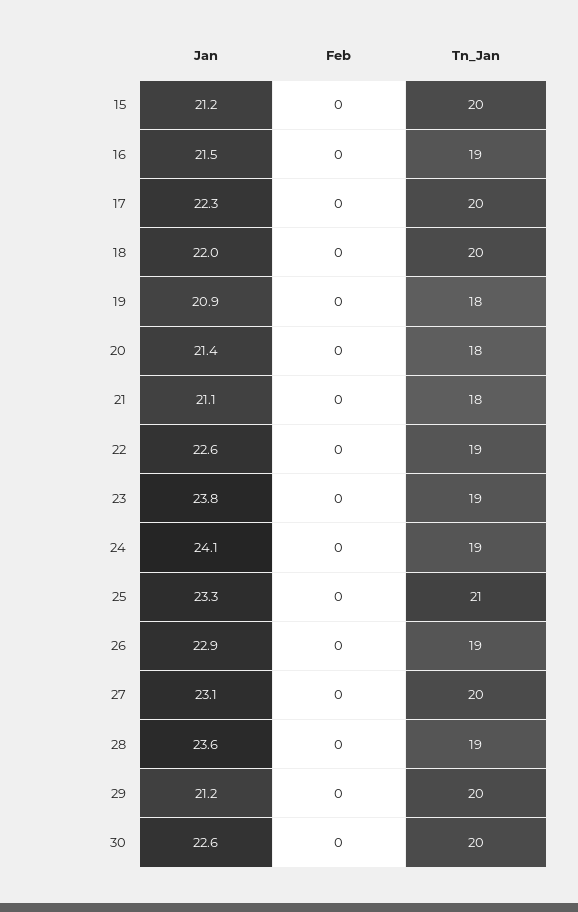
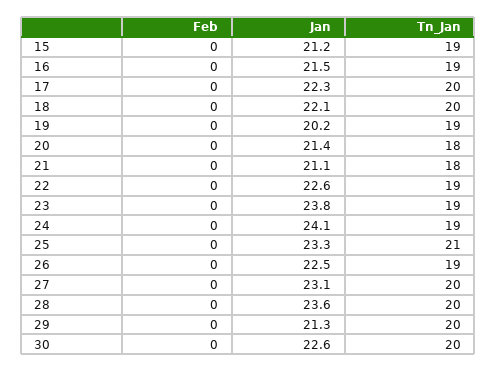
Tn_Jan, 15: 20 -> 19
Jan, 18: 22 -> 22.1
Jan, 19: 20.9 -> 20.2
Tn_Jan, 19: 18 -> 19
Jan, 26: 22.9 -> 22.5
Tn_Jan, 28: 19 -> 20
Jan, 29: 21.2 -> 21.3

